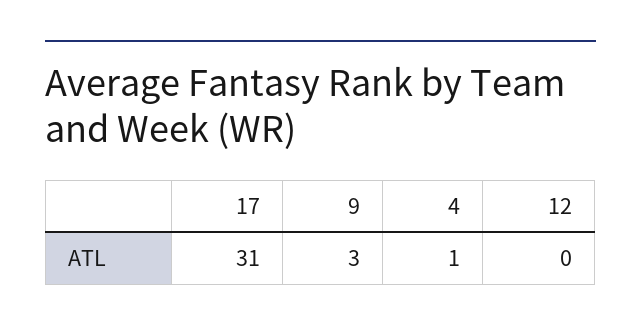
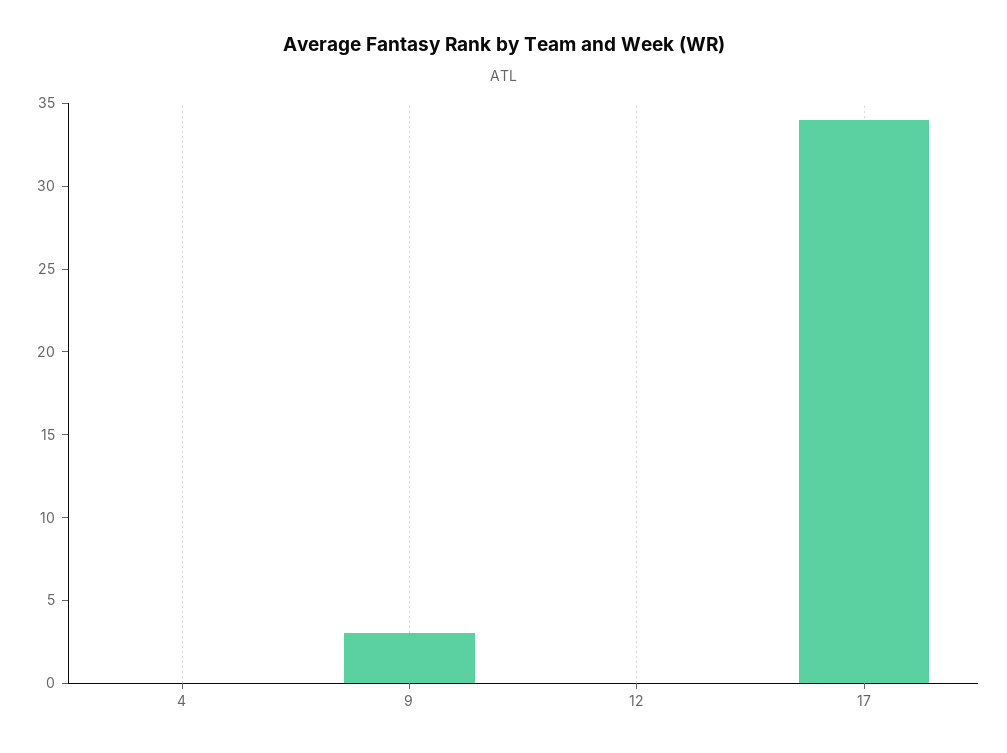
17: 31 -> 34
4: 1 -> 0

